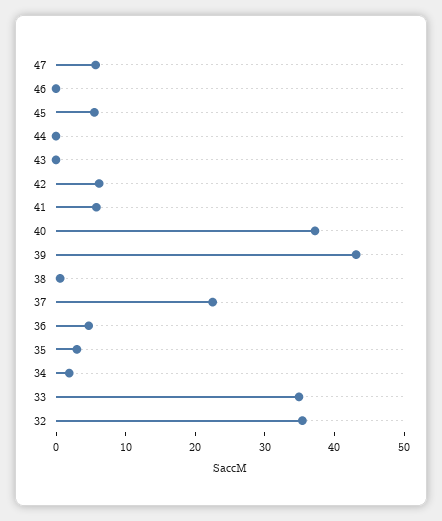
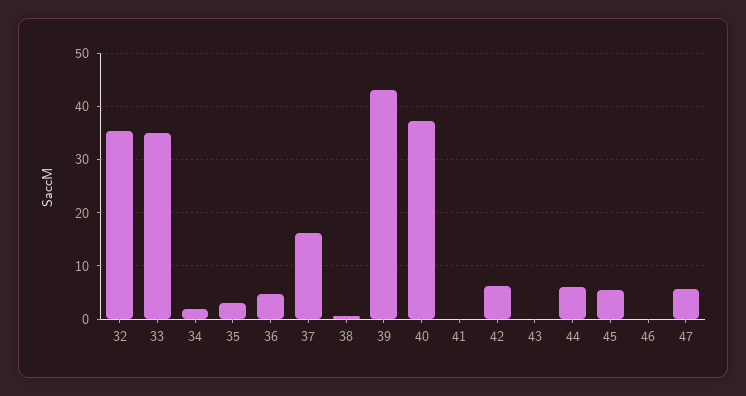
44: 0 -> 6
41: 6 -> 0
37: 22 -> 16

